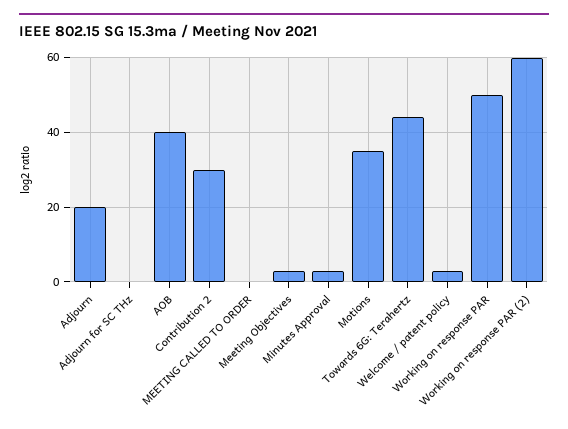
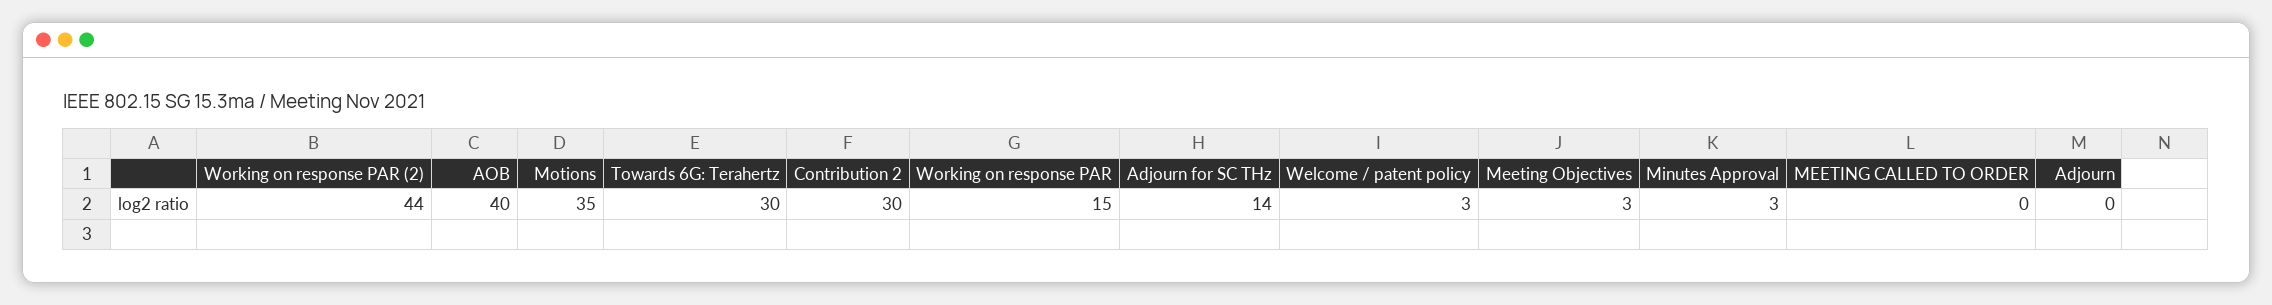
Adjourn: 20 -> 0
Adjourn for SC THz: 0 -> 14
Towards 6G: Terahertz: 45 -> 30
Working on response PAR: 50 -> 15
Working on response PAR (2): 60 -> 44

